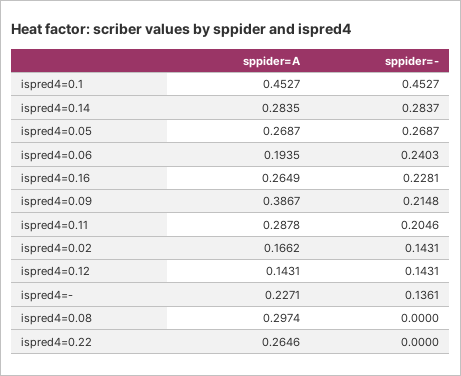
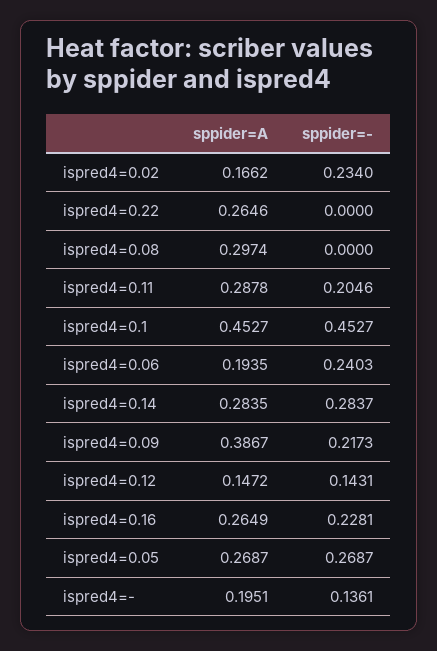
sppider=-, ispred4=0.09: 0.2148 -> 0.2173
sppider=-, ispred4=0.02: 0.1431 -> 0.234
sppider=A, ispred4=0.12: 0.1431 -> 0.1472
sppider=A, ispred4=-: 0.2271 -> 0.1951

